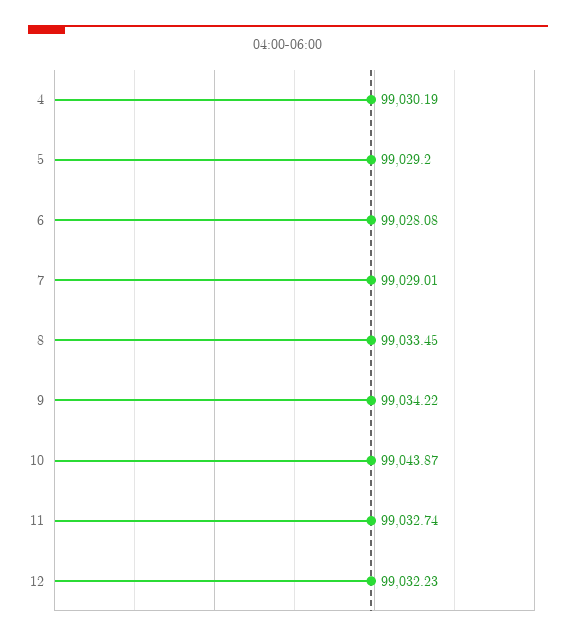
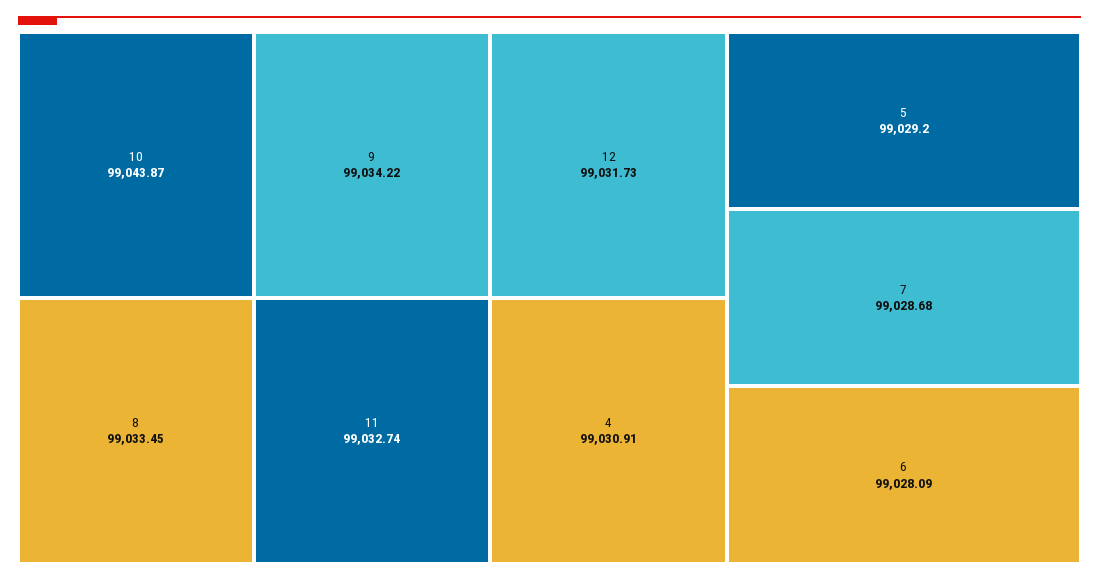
4: 99030.19 -> 99030.91
6: 99028.08 -> 99028.09
7: 99029.01 -> 99028.68
12: 99032.23 -> 99031.73

